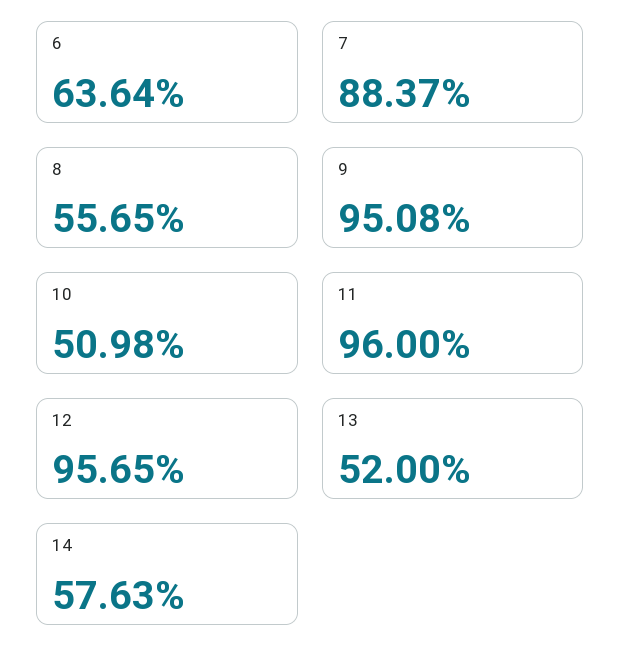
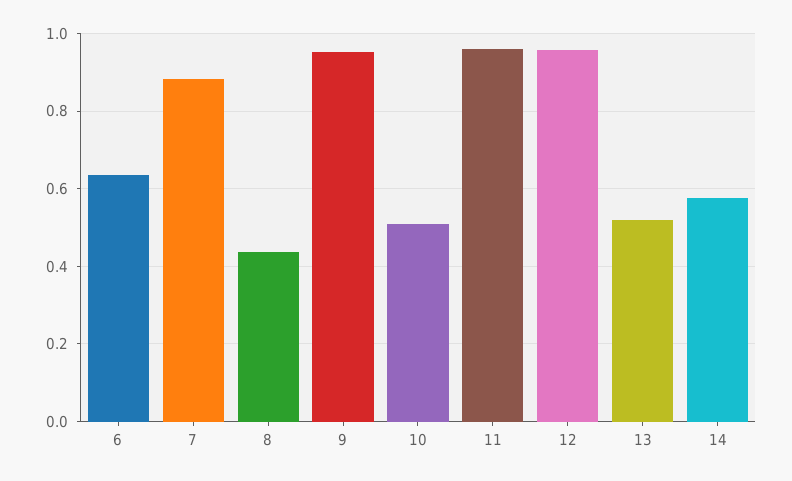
8: 0.5565 -> 0.44

